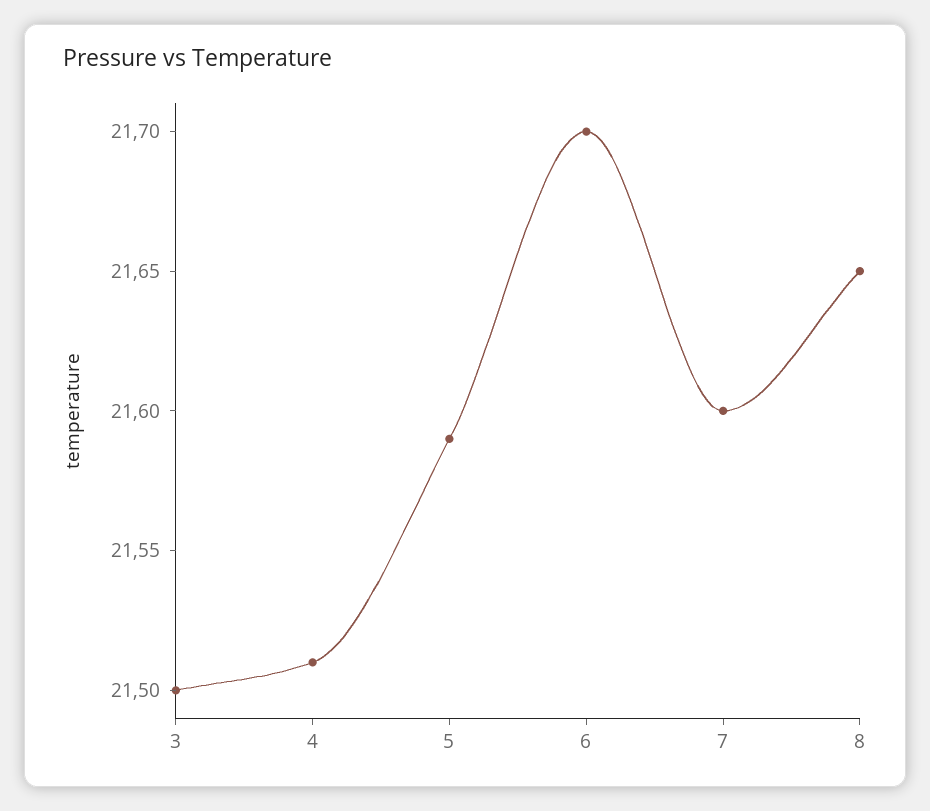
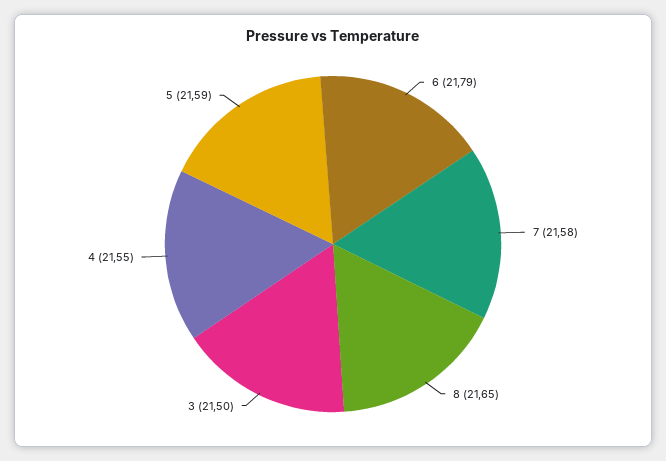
4: 21.51 -> 21.55
6: 21.7 -> 21.79
7: 21.6 -> 21.58

